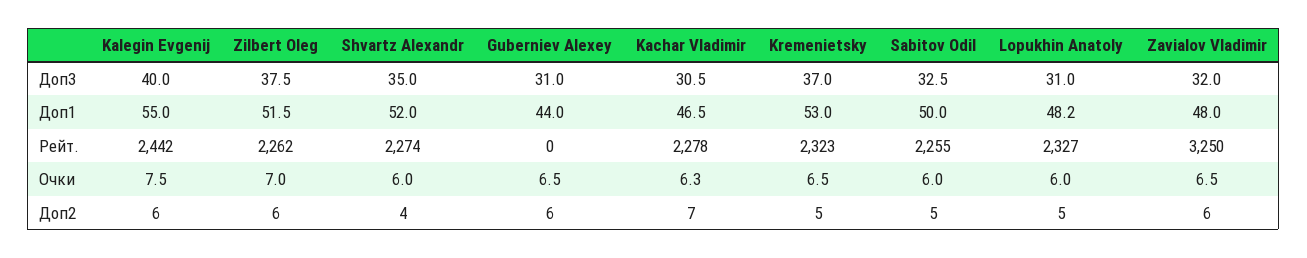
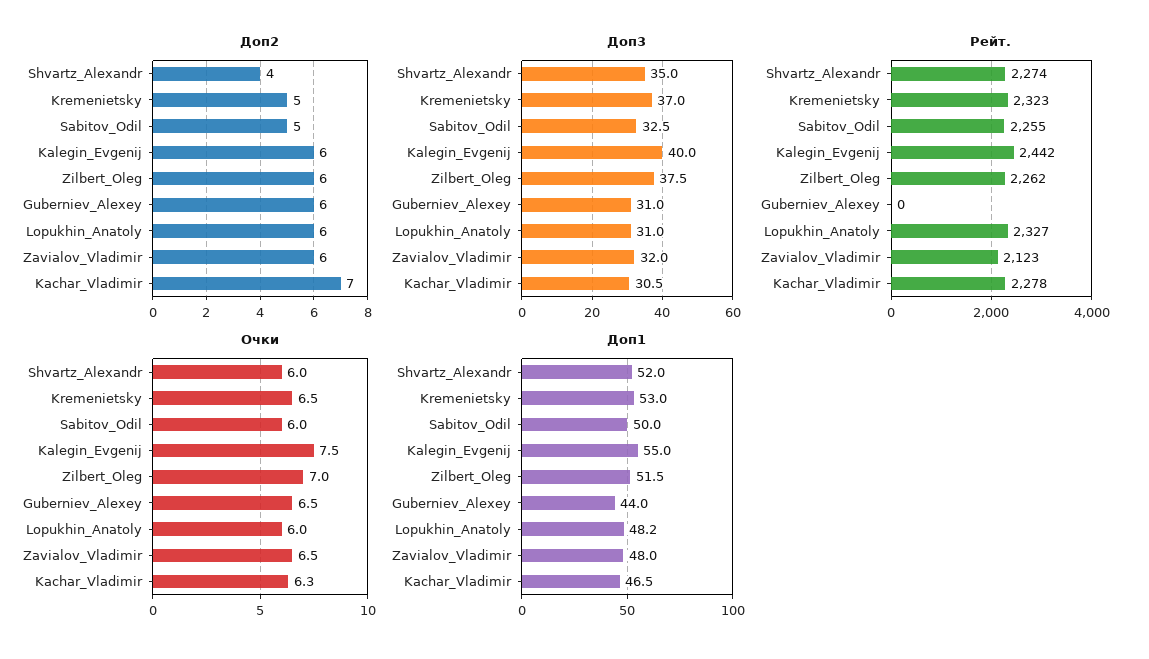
Рейт., Zavialov Vladimir: 3250 -> 2123
Доп2, Lopukhin Anatoly: 5 -> 6

